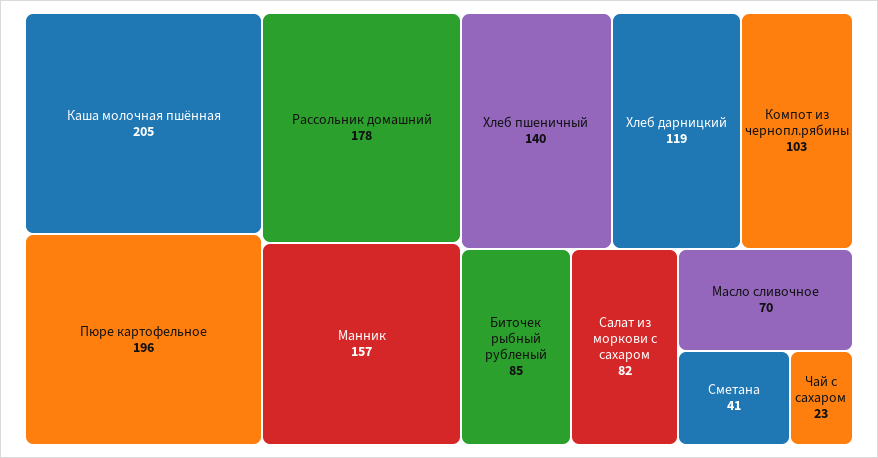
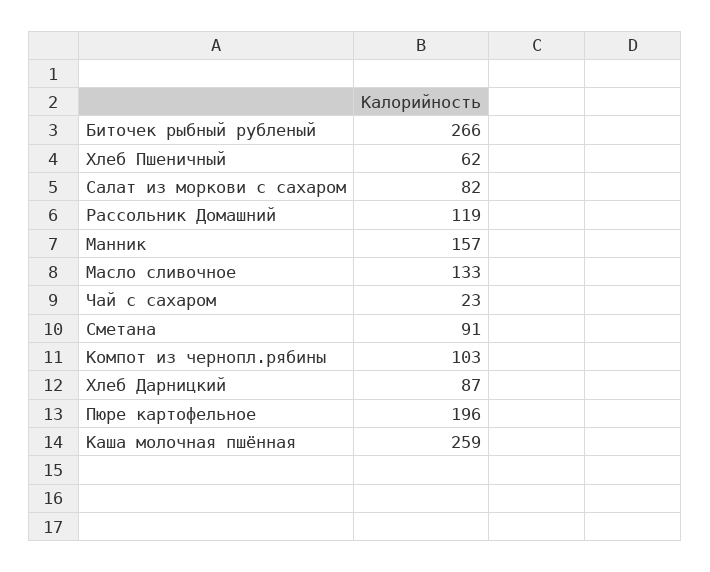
Каша молочная пшённая: 205 -> 259
Рассольник домашний: 178 -> 119
Хлеб пшеничный: 140 -> 62
Хлеб дарницкий: 119 -> 87
Биточек рыбный рубленый: 85 -> 266
Масло сливочное: 70 -> 133
Сметана: 41 -> 91

